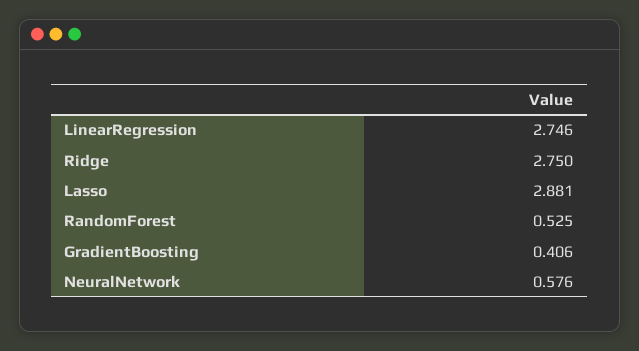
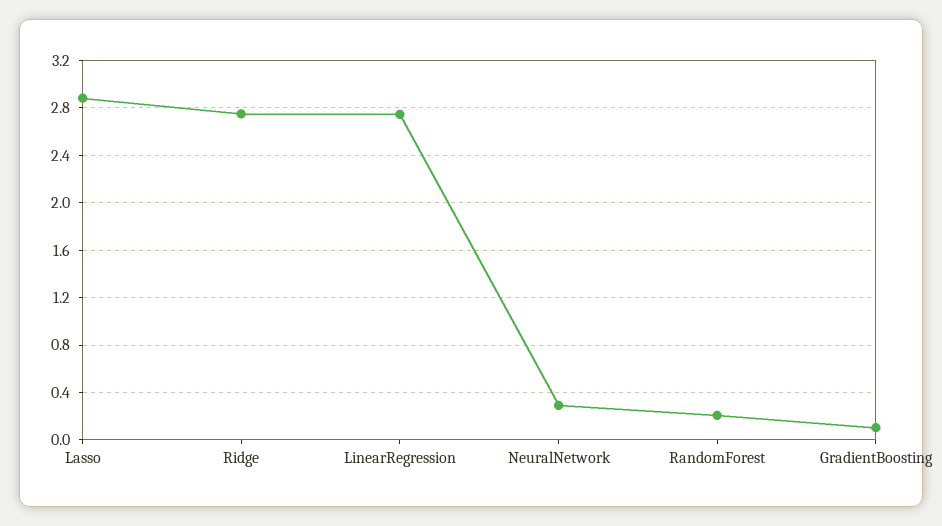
RandomForest: 0.525 -> 0.2
GradientBoosting: 0.406 -> 0.1
NeuralNetwork: 0.576 -> 0.3

